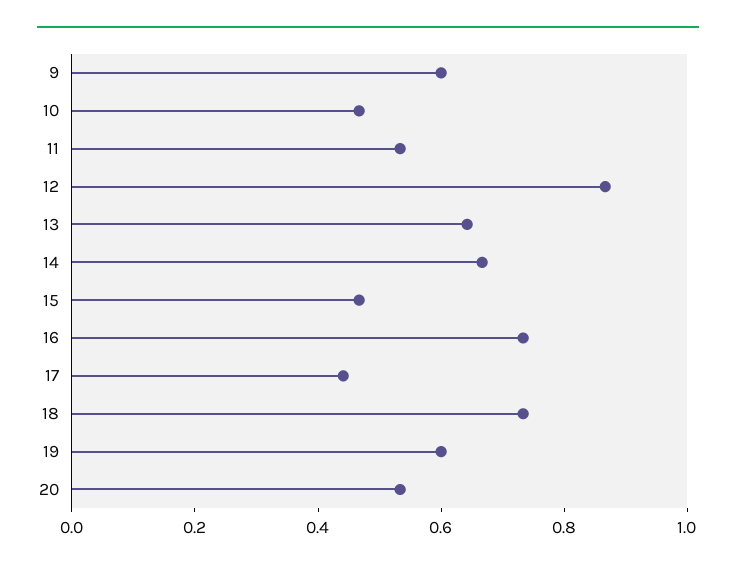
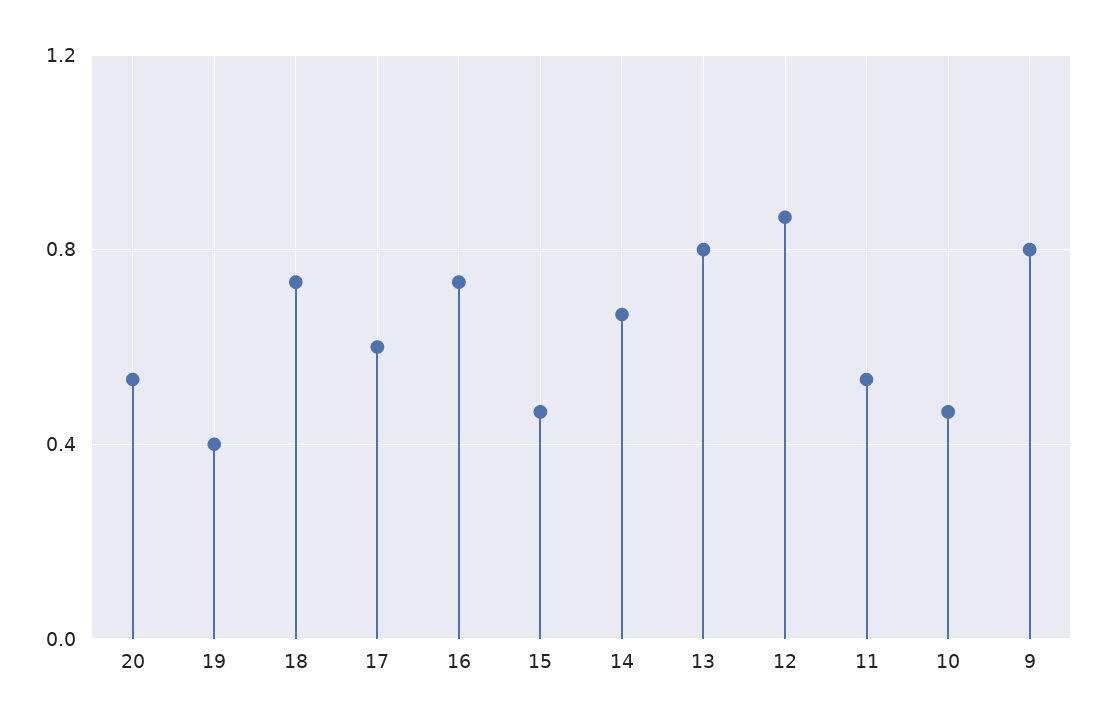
9: 0.6 -> 0.8
13: 0.65 -> 0.8
17: 0.45 -> 0.6
19: 0.6 -> 0.4

